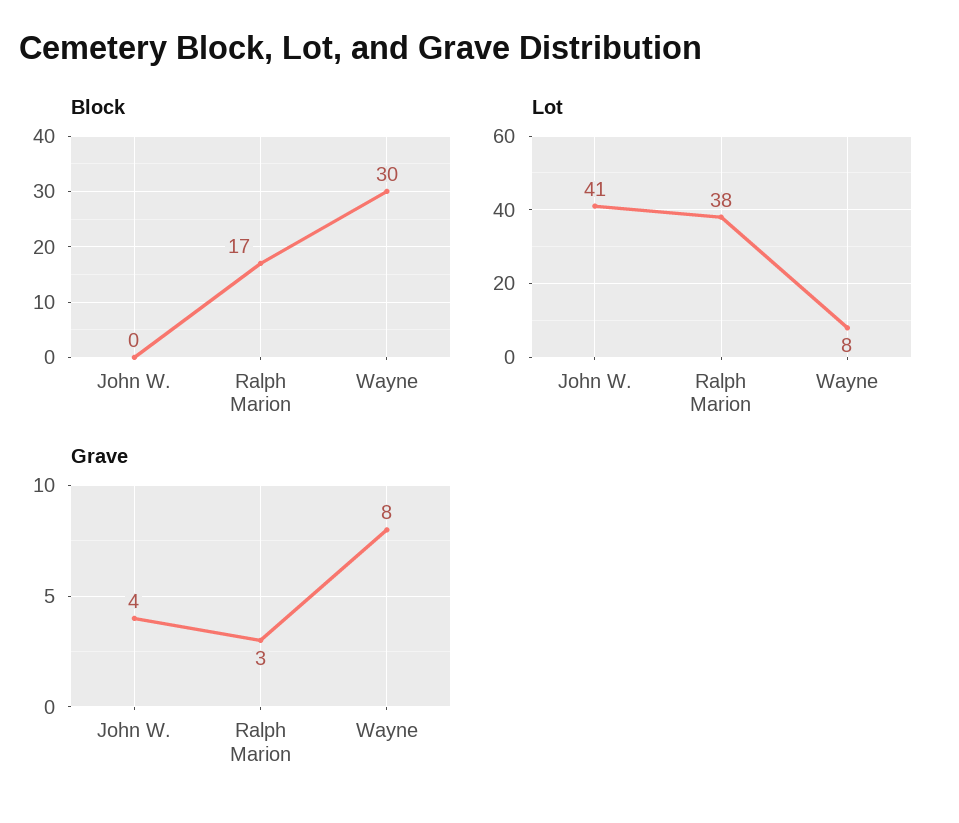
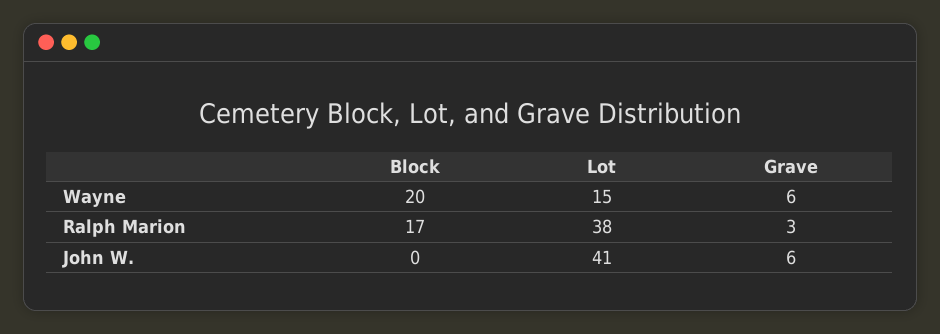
Block, Wayne: 30 -> 20
Lot, Wayne: 8 -> 15
Grave, John W.: 4 -> 6
Grave, Wayne: 8 -> 6

